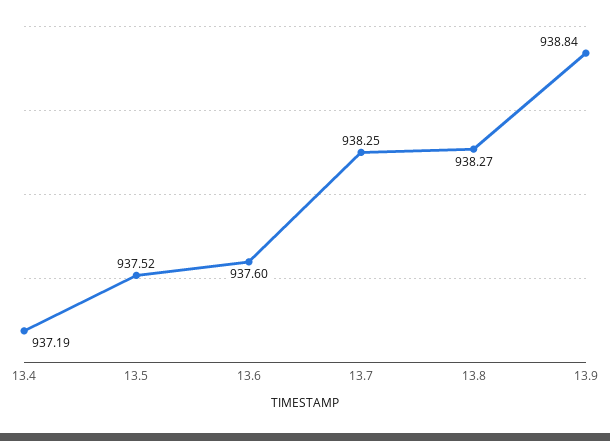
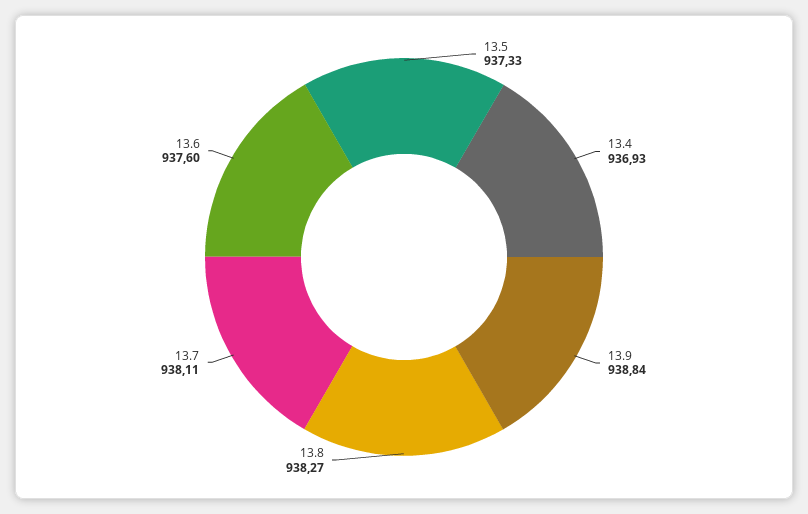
13.4: 937.19 -> 936.93
13.5: 937.52 -> 937.33
13.7: 938.25 -> 938.11

